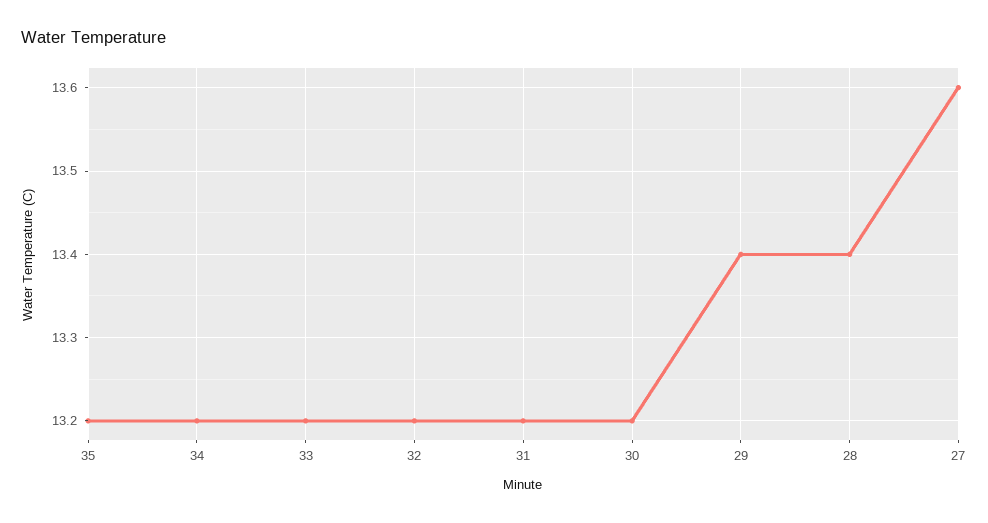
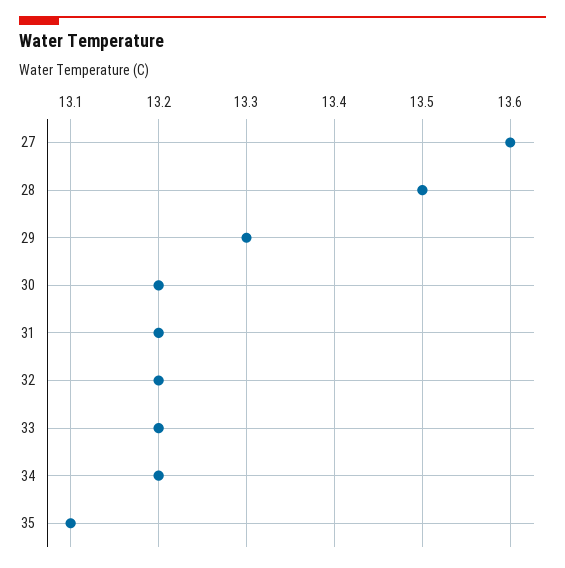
35: 13.2 -> 13.1
29: 13.4 -> 13.3
28: 13.4 -> 13.5

